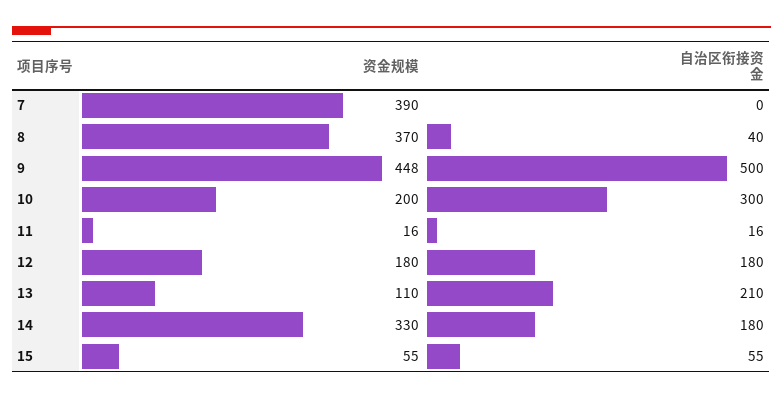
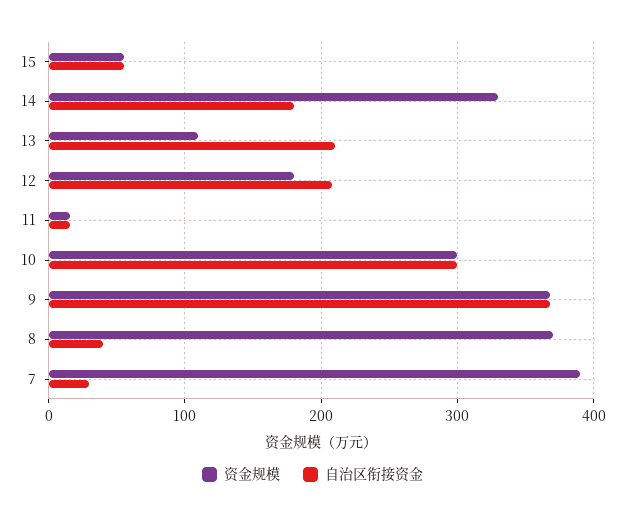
自治区衔接资金, 7: 0 -> 30
资金规模, 9: 448 -> 370
自治区衔接资金, 9: 500 -> 370
资金规模, 10: 200 -> 300
自治区衔接资金, 12: 180 -> 210

